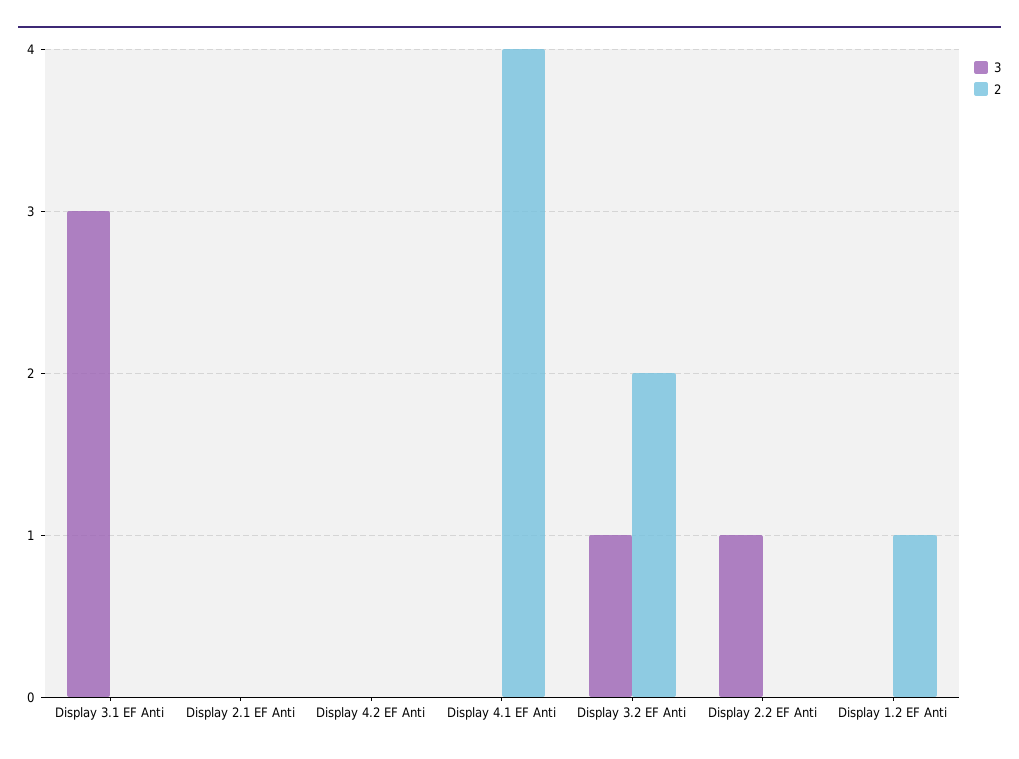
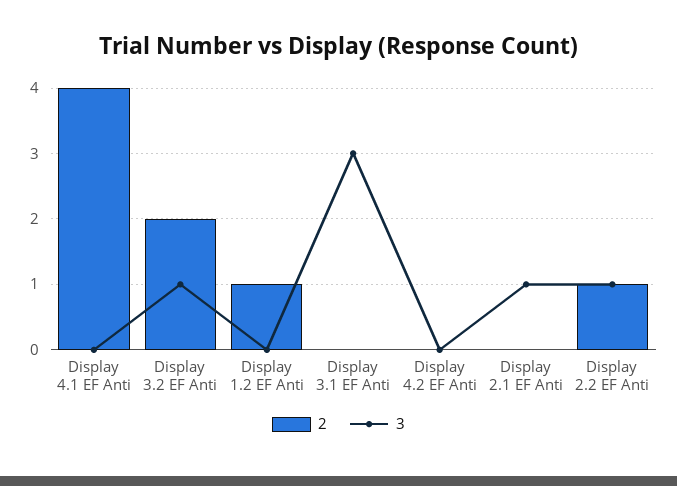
3, Display 2.1 EF Anti: 0 -> 1
2, Display 2.2 EF Anti: 0 -> 1

